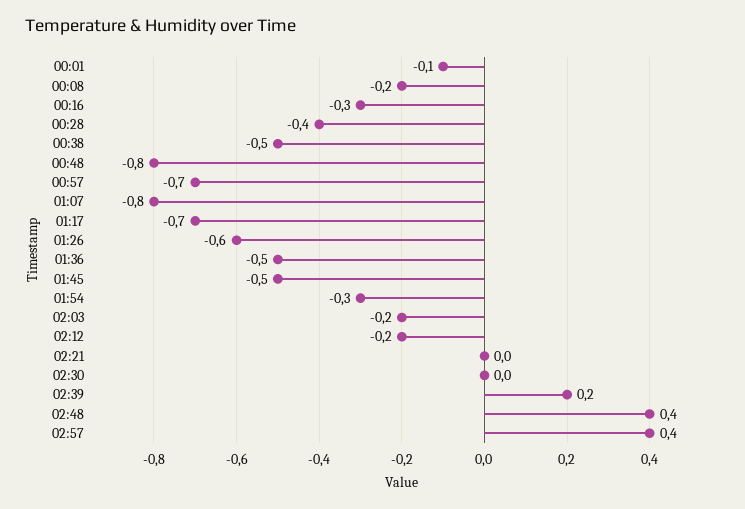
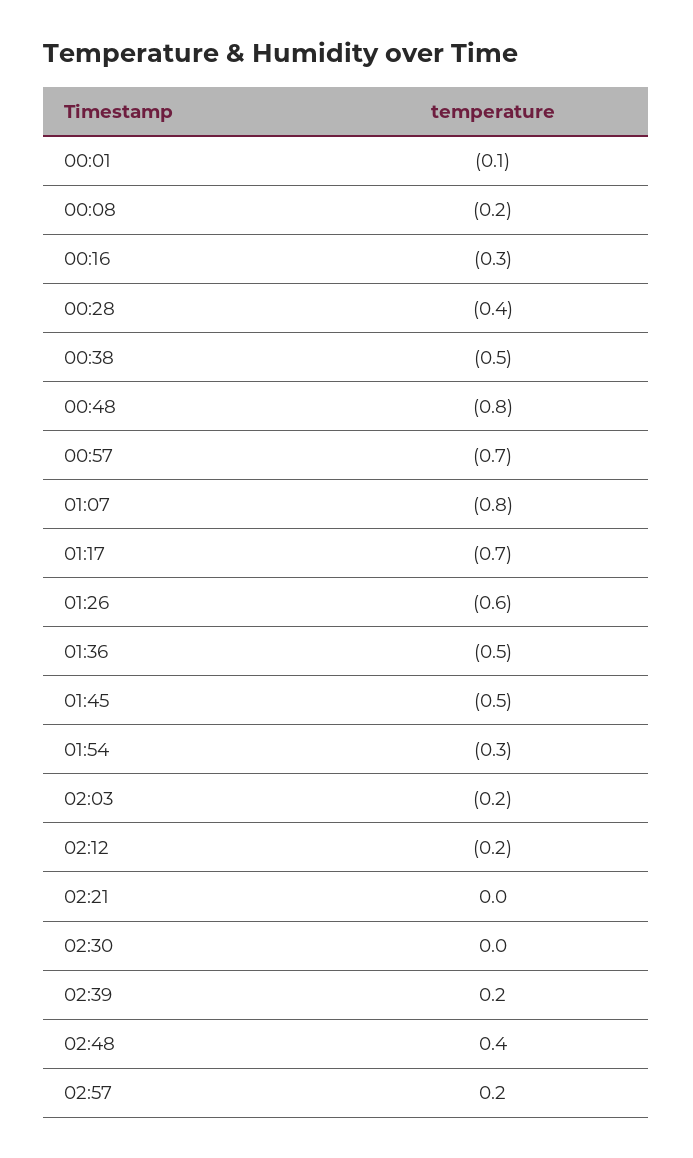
02:57: 0.4 -> 0.2

